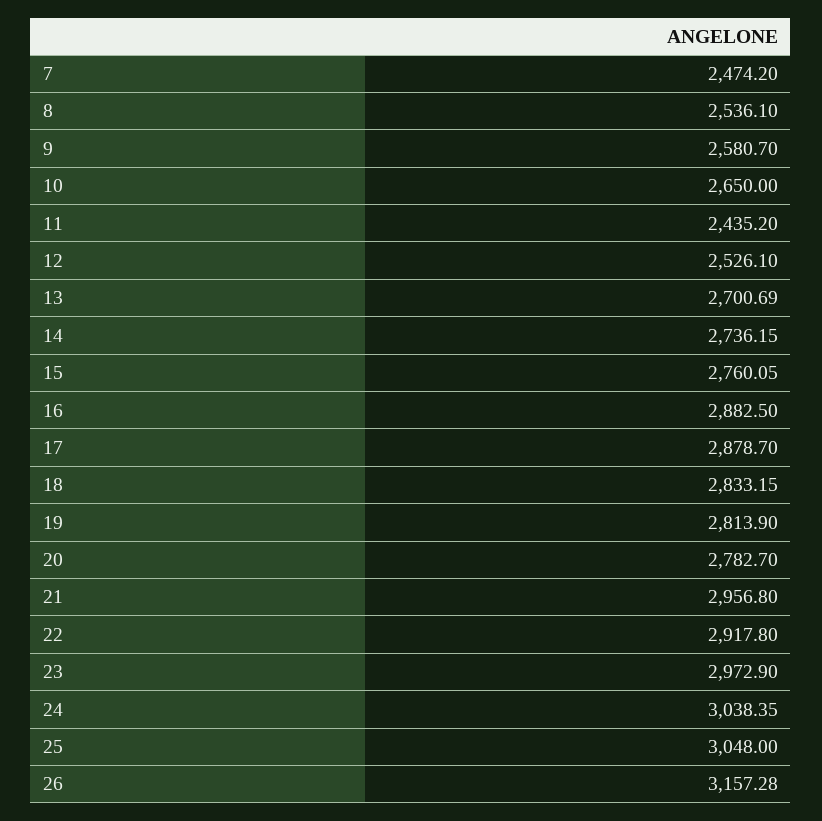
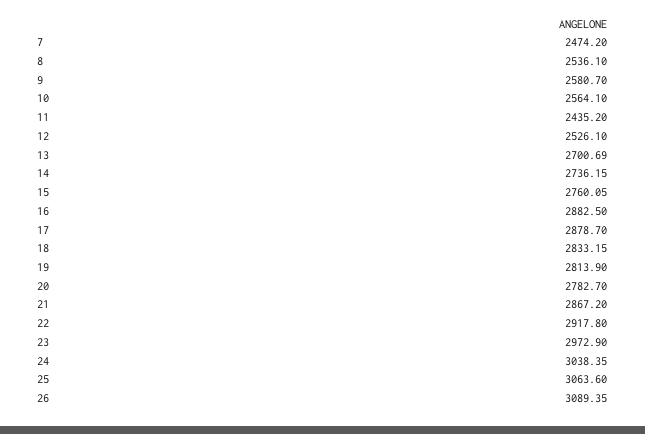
10: 2650 -> 2564.1
21: 2956.8 -> 2867.2
25: 3048 -> 3063.6
26: 3157.28 -> 3089.35

